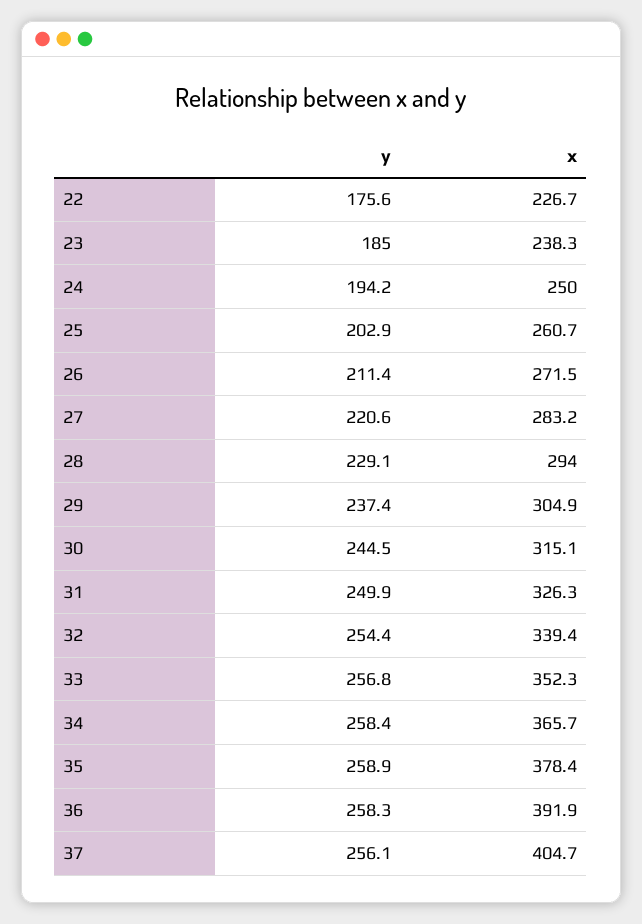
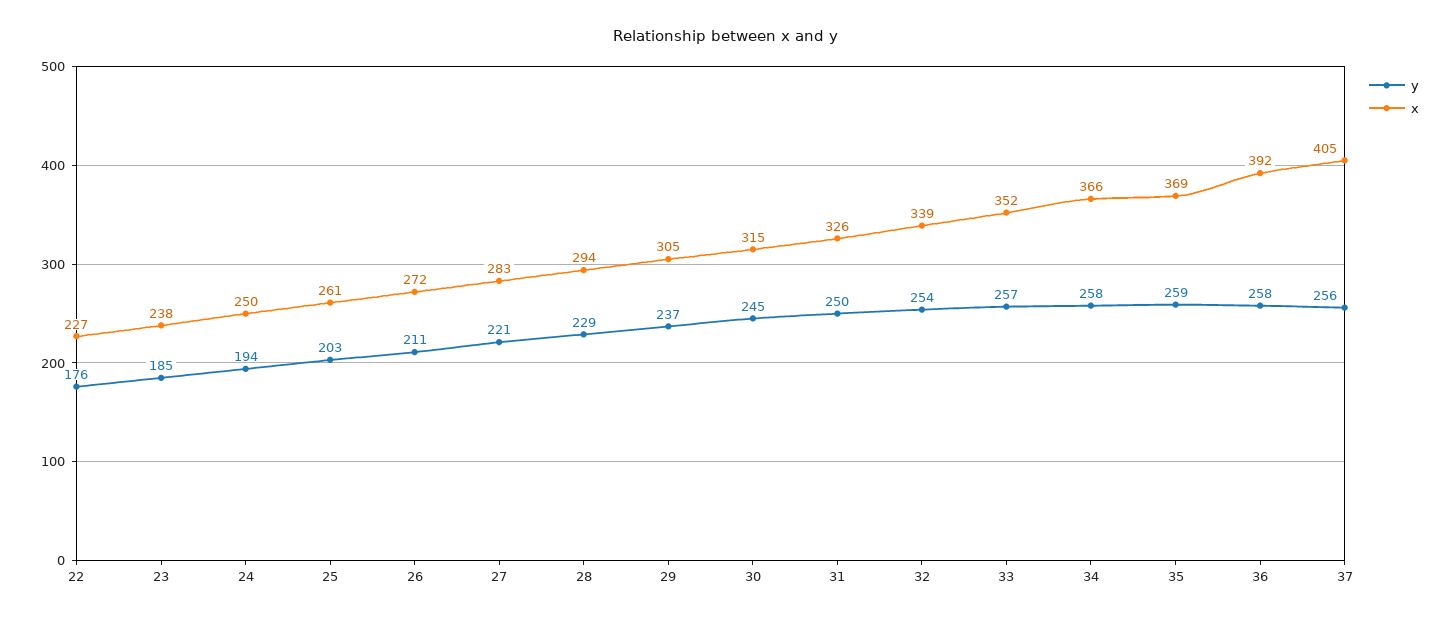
x, 35: 378.4 -> 369

